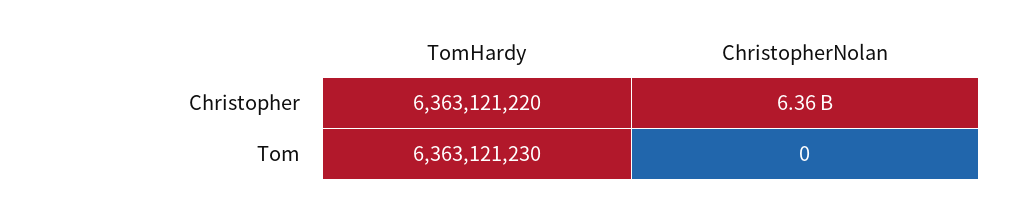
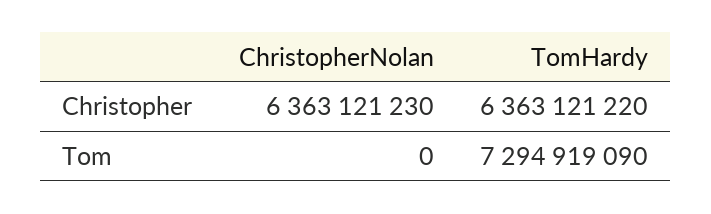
TomHardy, Tom: 6363121230 -> 7294919090

